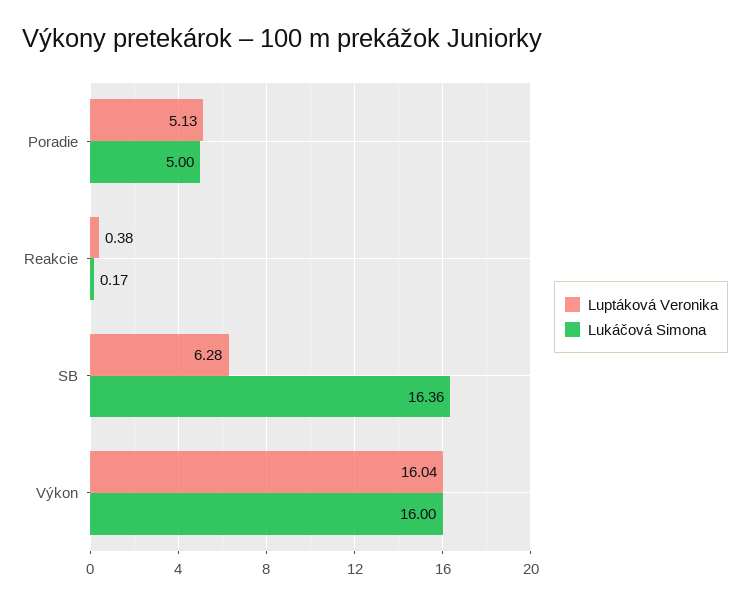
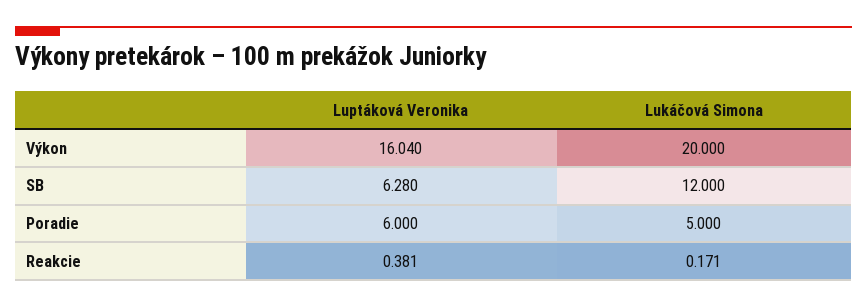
Luptáková Veronika, Poradie: 5.13 -> 6
Lukáčová Simona, SB: 16.36 -> 12
Lukáčová Simona, Výkon: 16 -> 20

